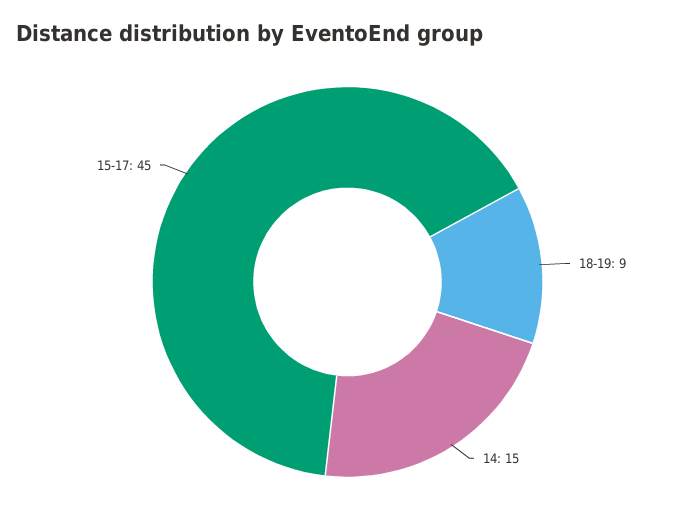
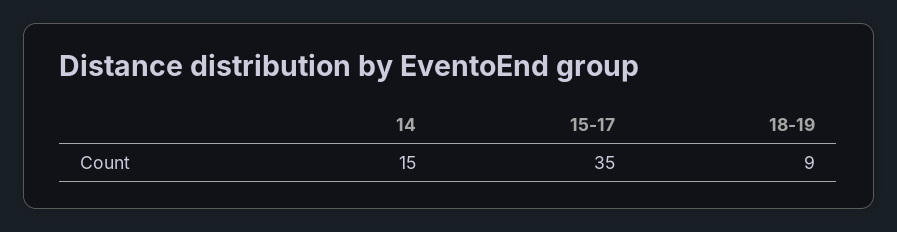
15-17: 45 -> 35

